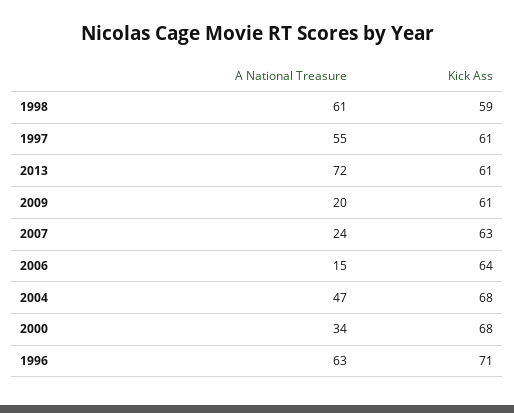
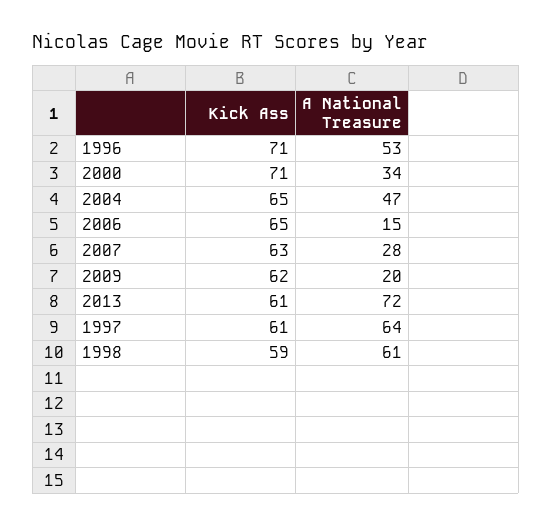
A National Treasure, 1997: 55 -> 64
Kick Ass, 2009: 61 -> 62
A National Treasure, 2007: 24 -> 28
Kick Ass, 2006: 64 -> 65
Kick Ass, 2004: 68 -> 65
Kick Ass, 2000: 68 -> 71
A National Treasure, 1996: 63 -> 53

